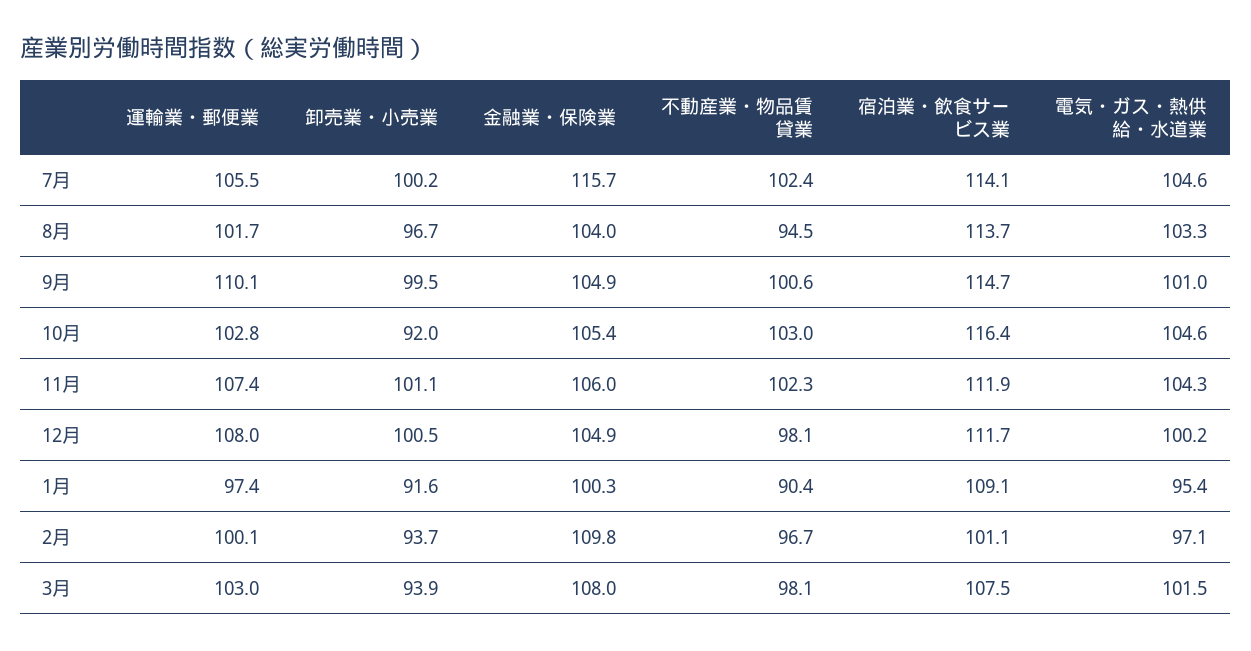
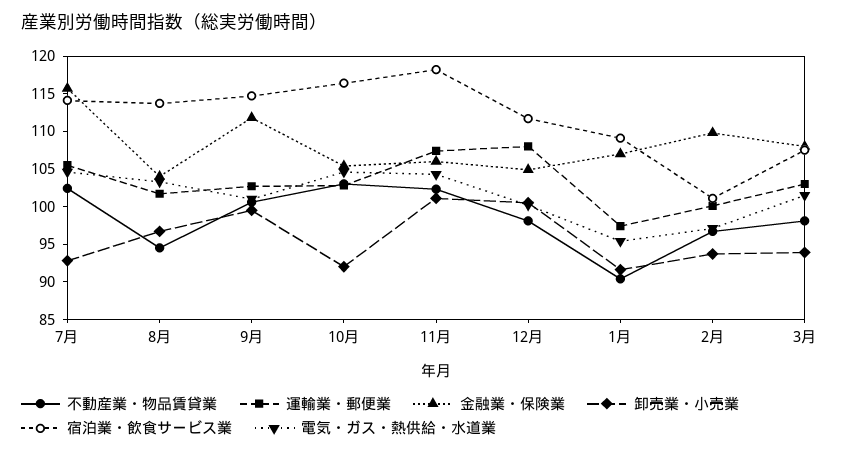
卸売業・小売業, 7月: 100.2 -> 92.5
運輸業・郵便業, 9月: 110.1 -> 102.5
金融業・保険業, 9月: 104.9 -> 112.5
宿泊業・飲食サービス業, 11月: 111.9 -> 117.5
金融業・保険業, 1月: 100.3 -> 107.5

